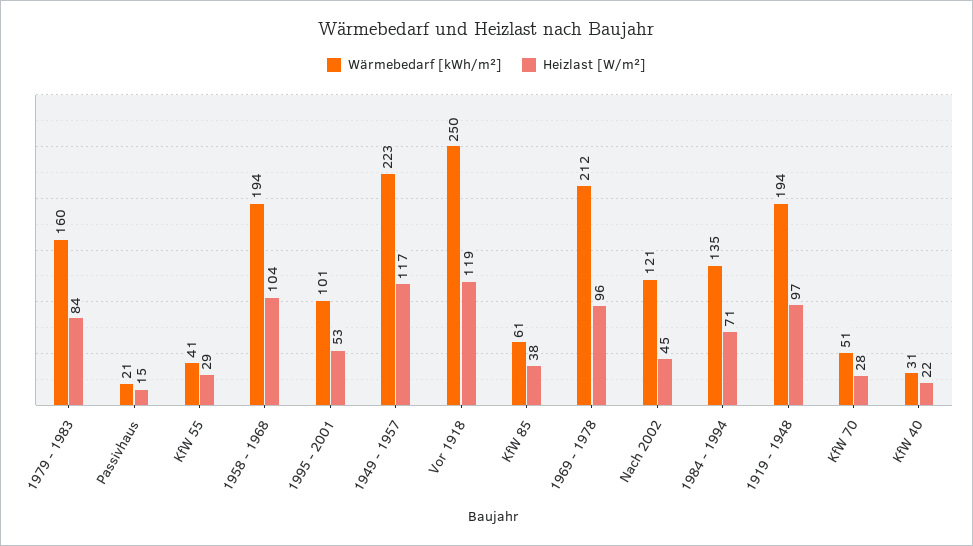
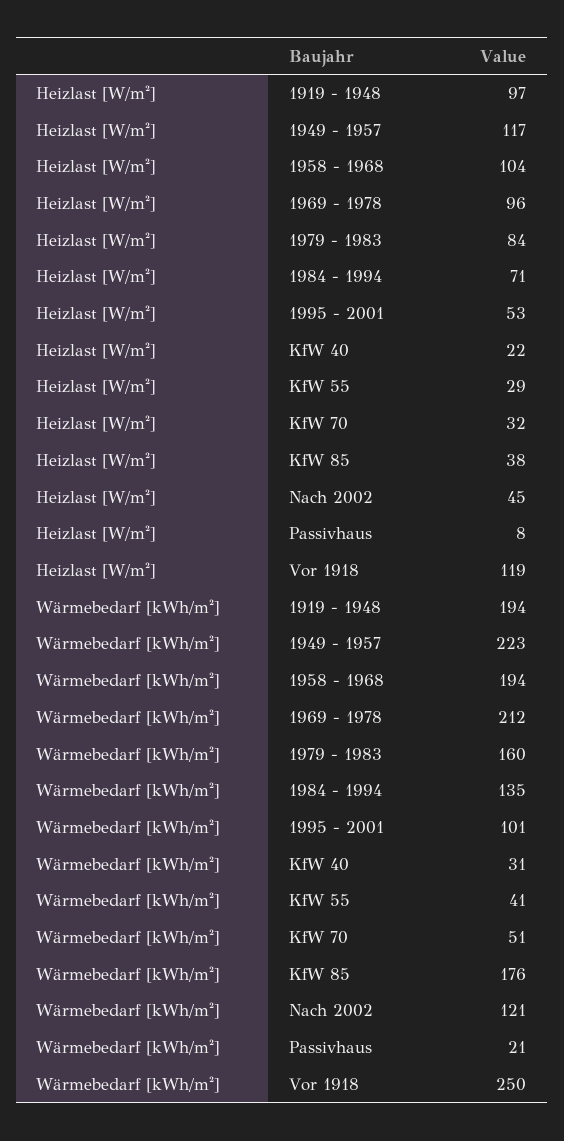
Heizlast [W/m²], Passivhaus: 15 -> 8
Wärmebedarf [kWh/m²], KfW 85: 61 -> 176
Heizlast [W/m²], KfW 70: 28 -> 32

